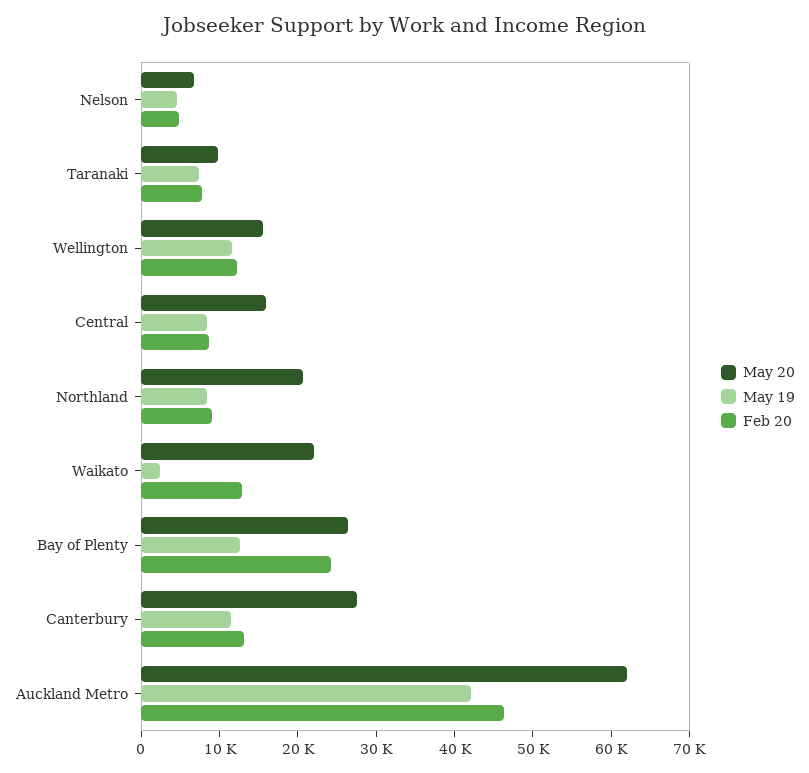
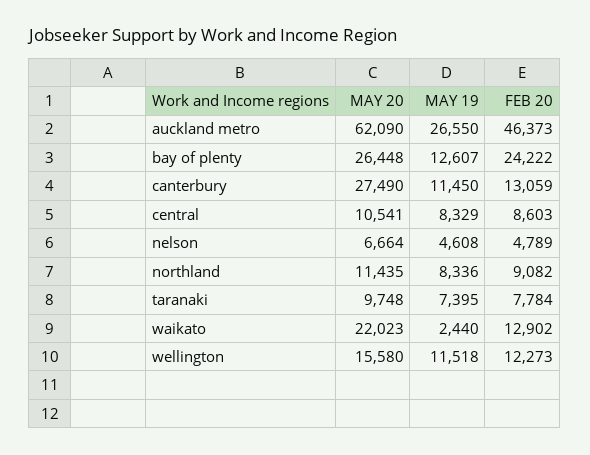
May 20, Central: 16000 -> 10541
May 20, Northland: 20000 -> 11435
May 19, Auckland Metro: 42000 -> 26550

